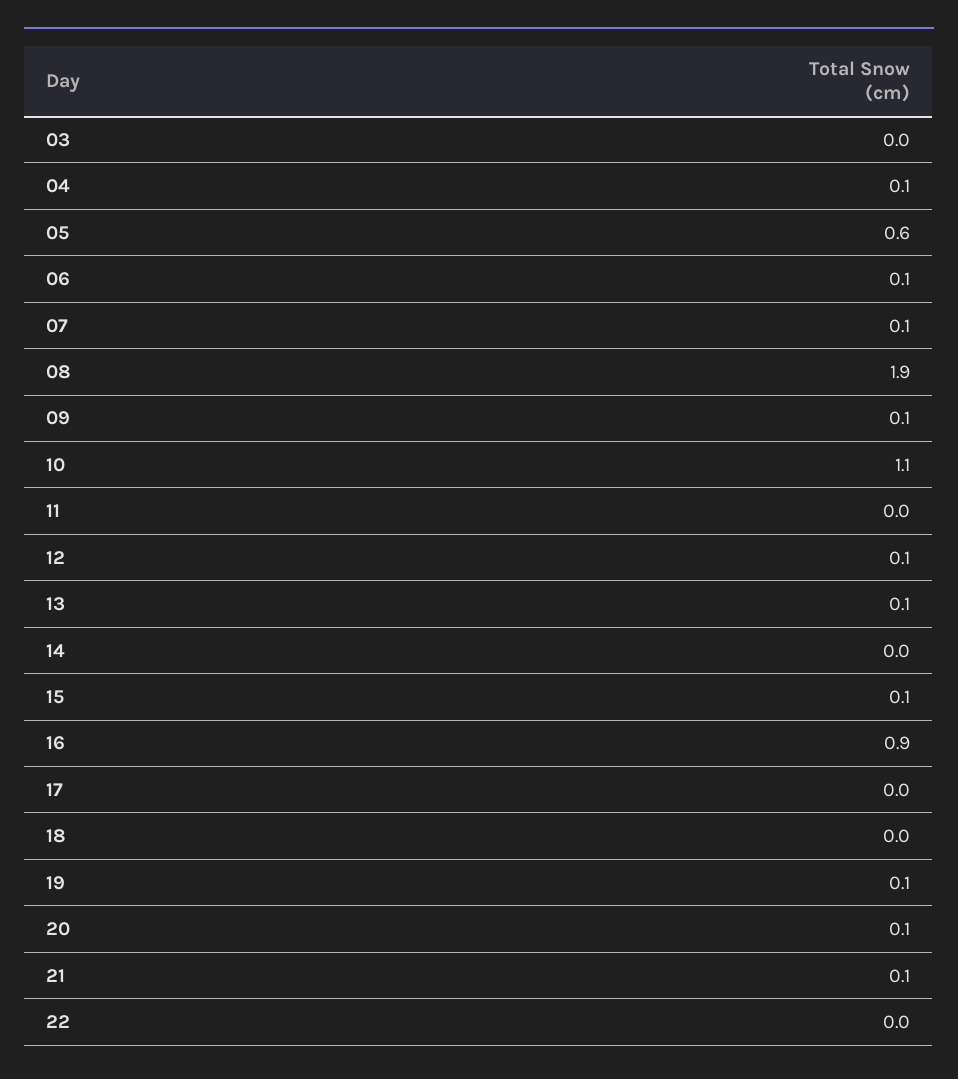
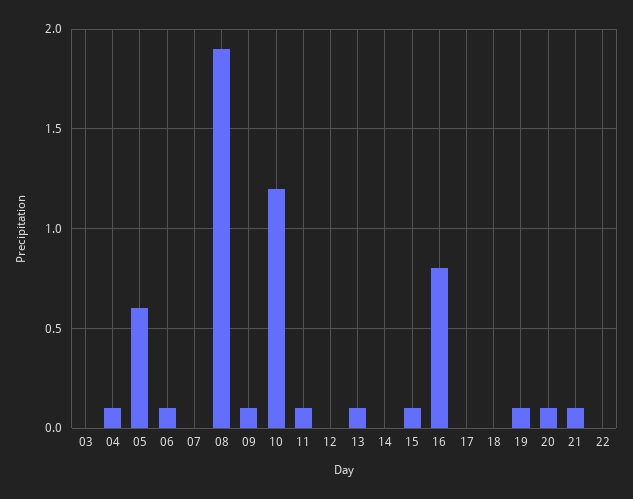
07: 0.1 -> 0
10: 1.1 -> 1.2
11: 0 -> 0.1
12: 0.1 -> 0
16: 0.9 -> 0.8

